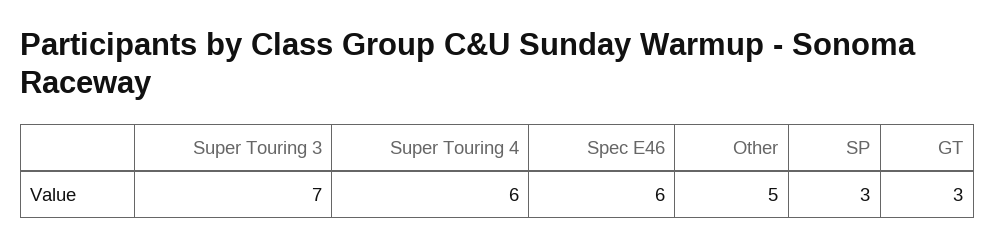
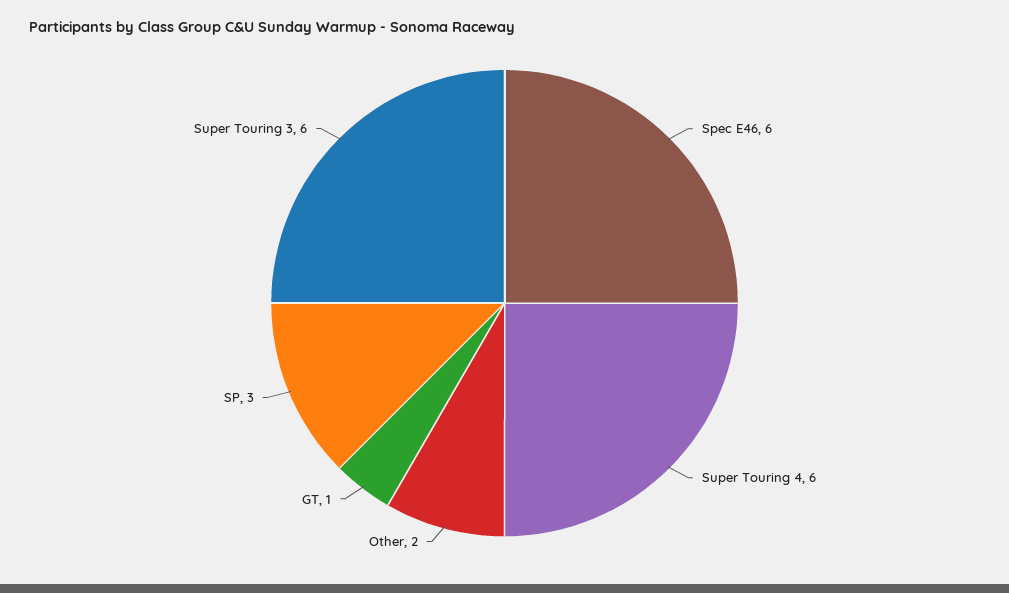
Super Touring 3: 7 -> 6
Other: 5 -> 2
GT: 3 -> 1

